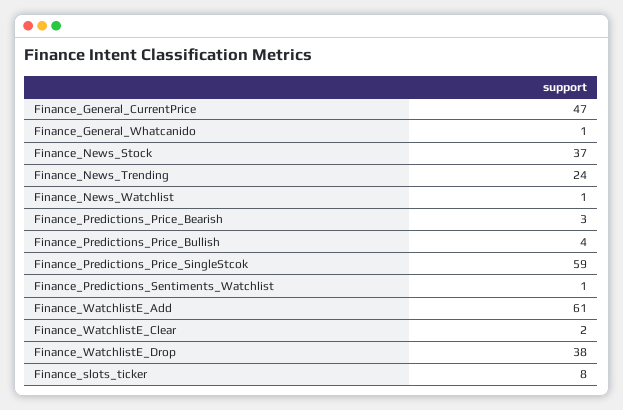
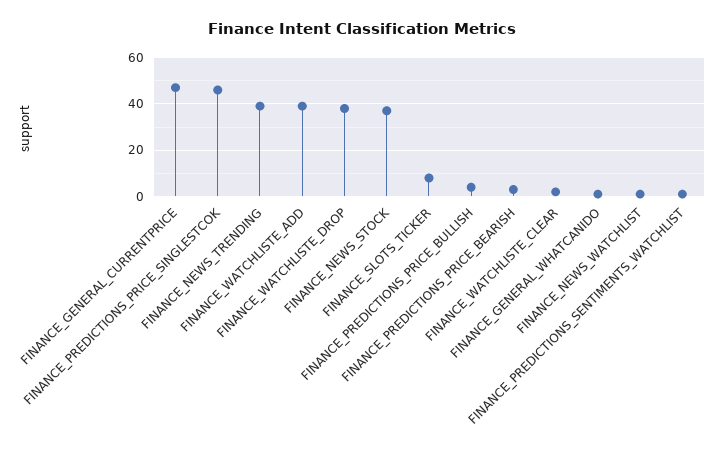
Finance_News_Trending: 24 -> 40
Finance_Predictions_Price_SingleStcok: 59 -> 45
Finance_WatchlistE_Add: 61 -> 40

